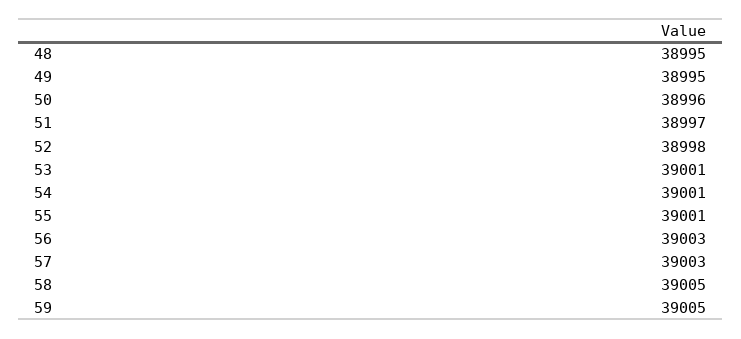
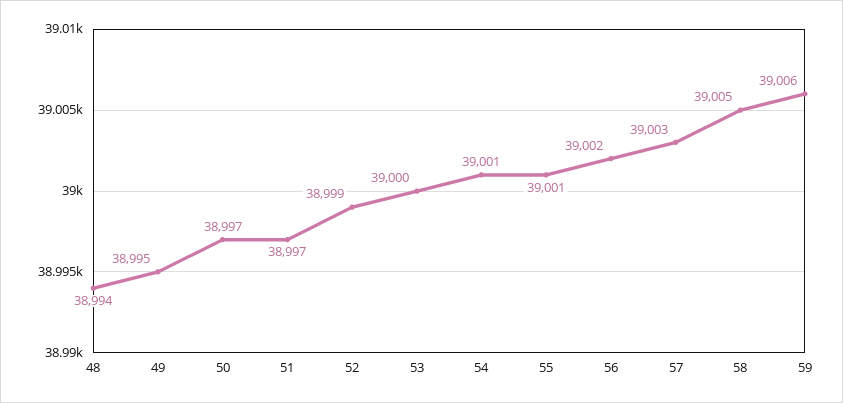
48: 38995 -> 38994
50: 38996 -> 38997
52: 38998 -> 38999
53: 39001 -> 39000
56: 39003 -> 39002
59: 39005 -> 39006

